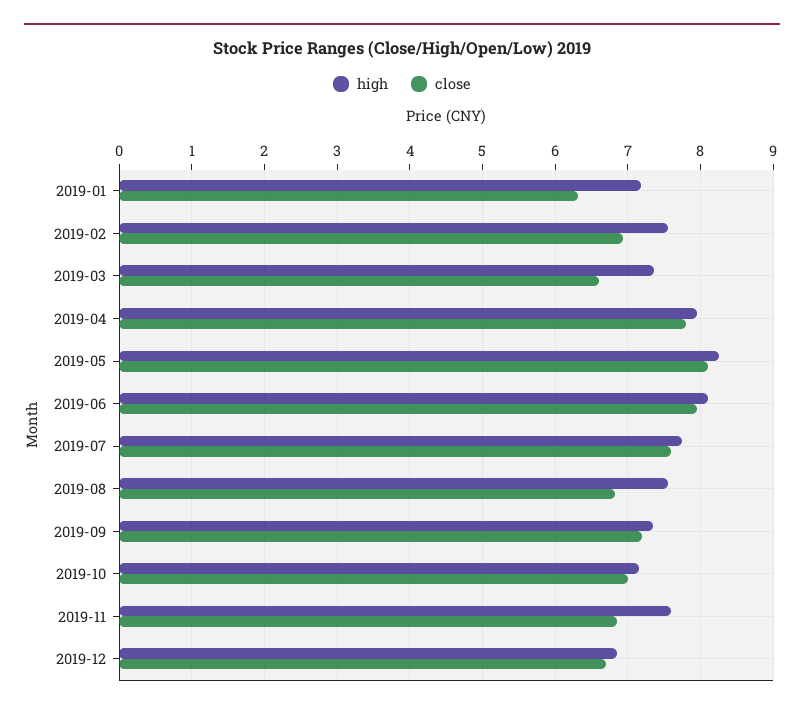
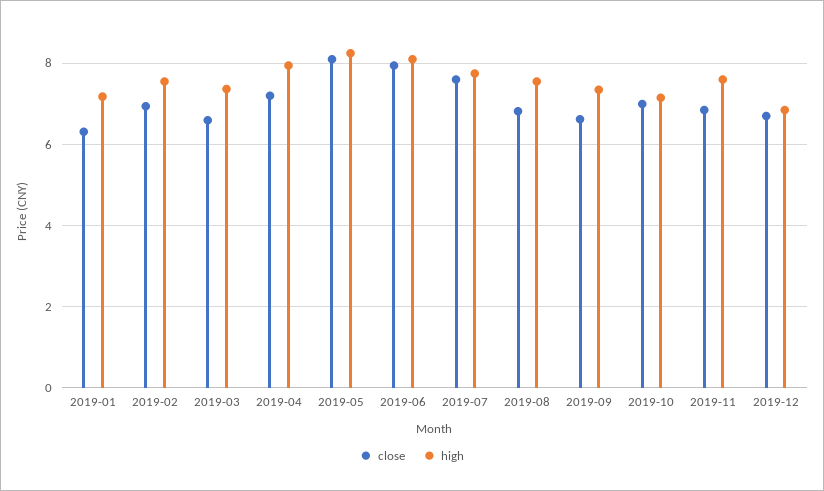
close, 2019-04: 7.8 -> 7.2
close, 2019-09: 7.2 -> 6.6

